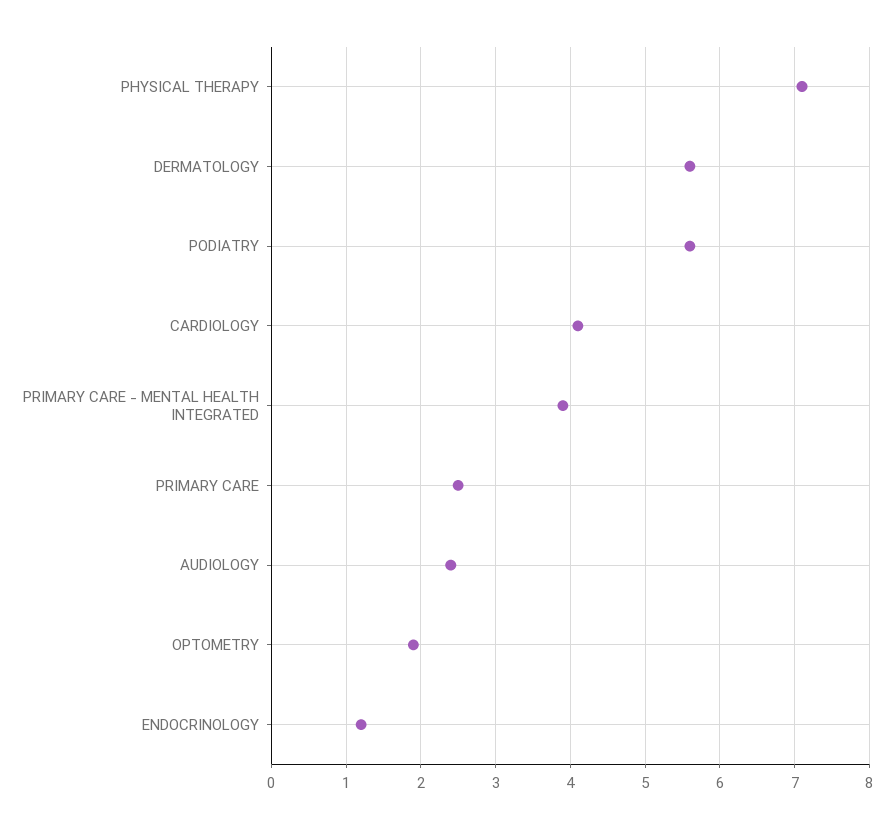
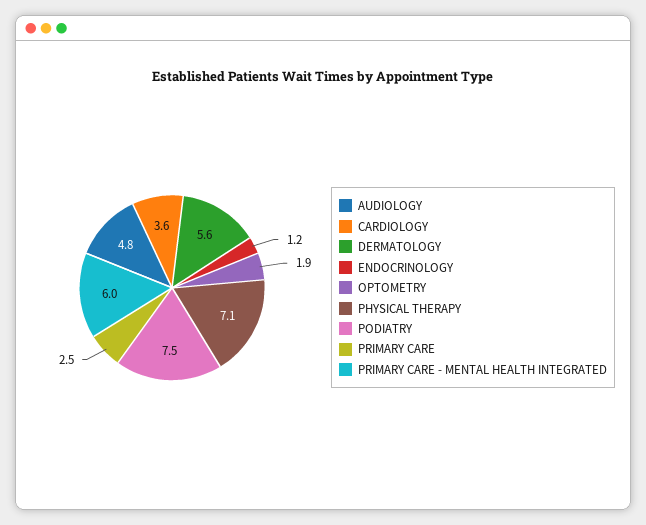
PODIATRY: 5.6 -> 7.5
CARDIOLOGY: 4.1 -> 3.6
PRIMARY CARE - MENTAL HEALTH INTEGRATED: 3.9 -> 6
AUDIOLOGY: 2.4 -> 4.8

